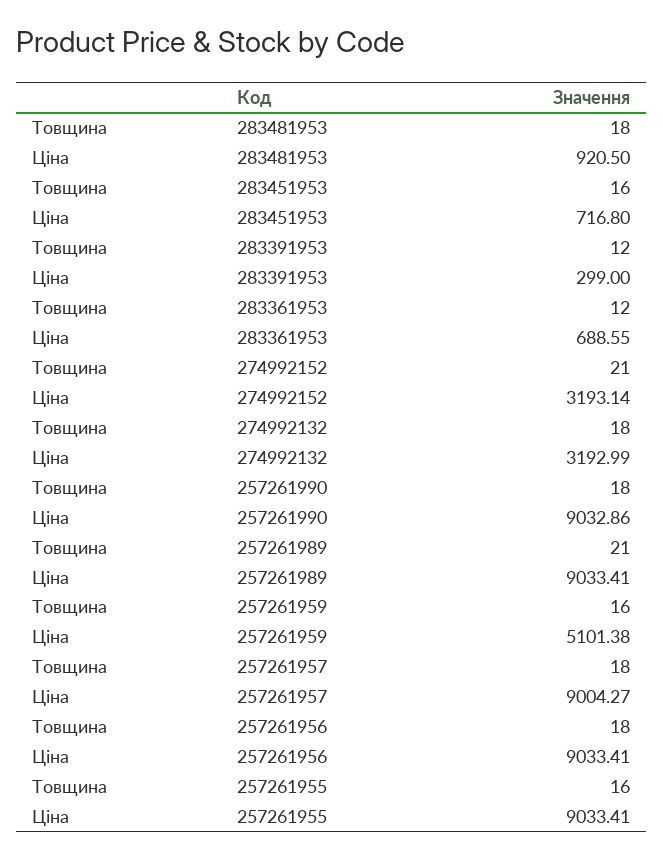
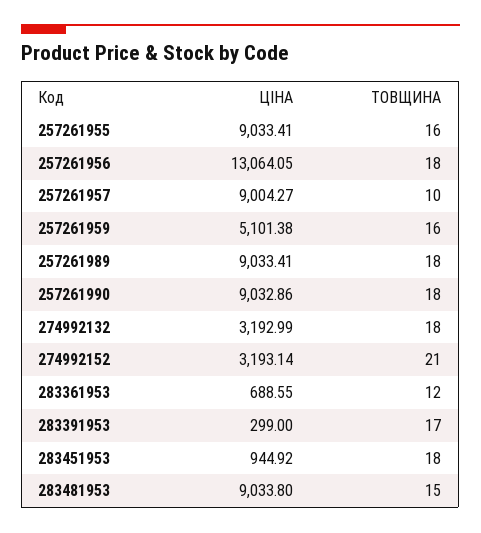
Товщина, 283481953: 18 -> 15
Ціна, 283481953: 920.5 -> 9033.8
Товщина, 283451953: 16 -> 18
Ціна, 283451953: 716.8 -> 944.92
Товщина, 283391953: 12 -> 17
Товщина, 257261989: 21 -> 18
Товщина, 257261957: 18 -> 10
Ціна, 257261956: 9033.41 -> 13064.05

